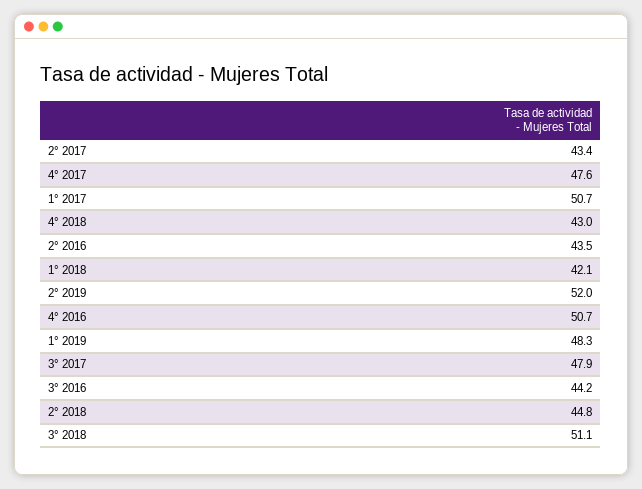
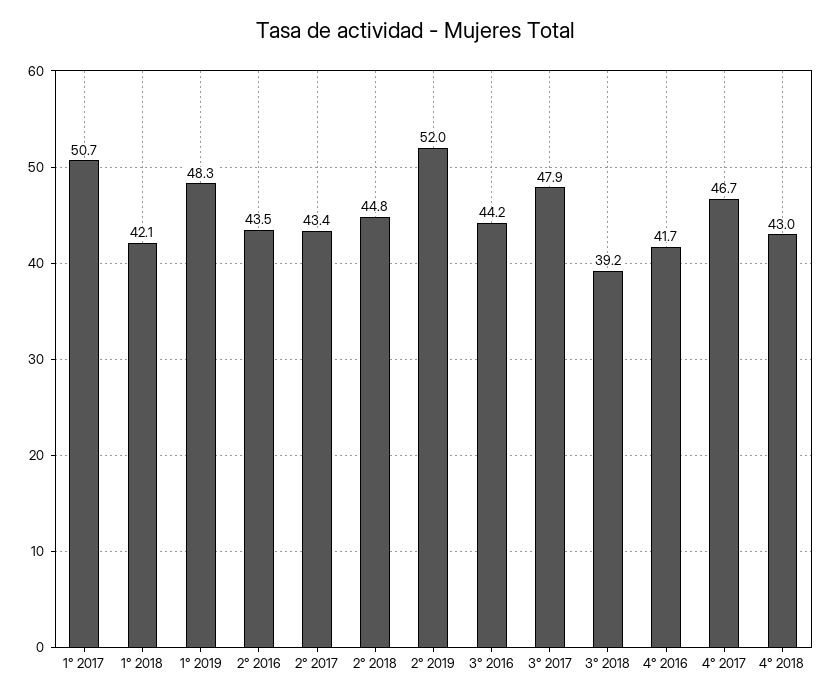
4° 2017: 47.6 -> 46.7
4° 2016: 50.7 -> 41.7
3° 2018: 51.1 -> 39.2

